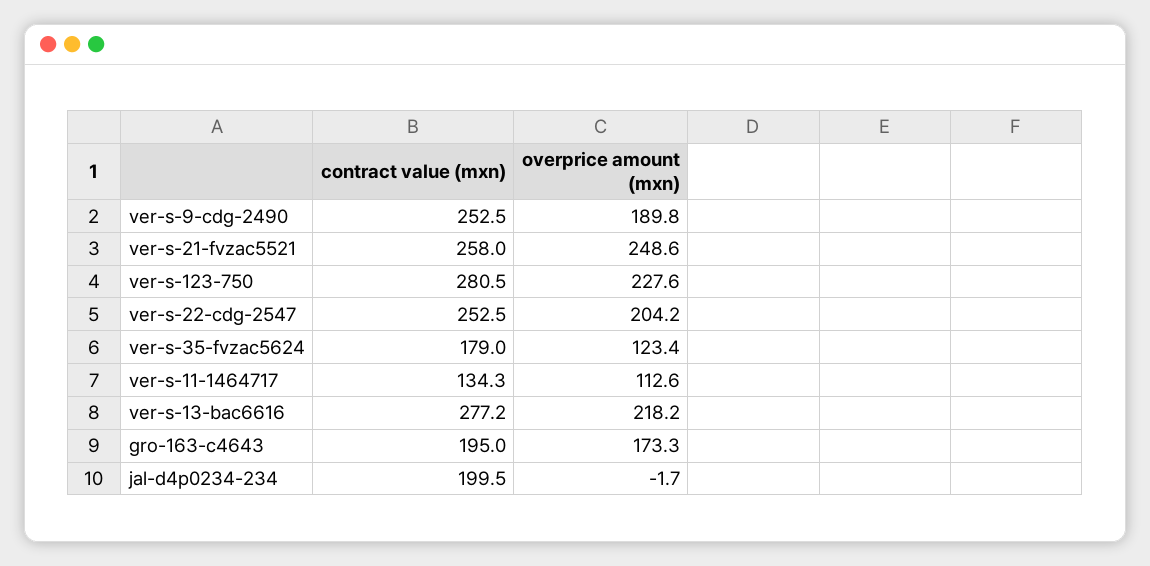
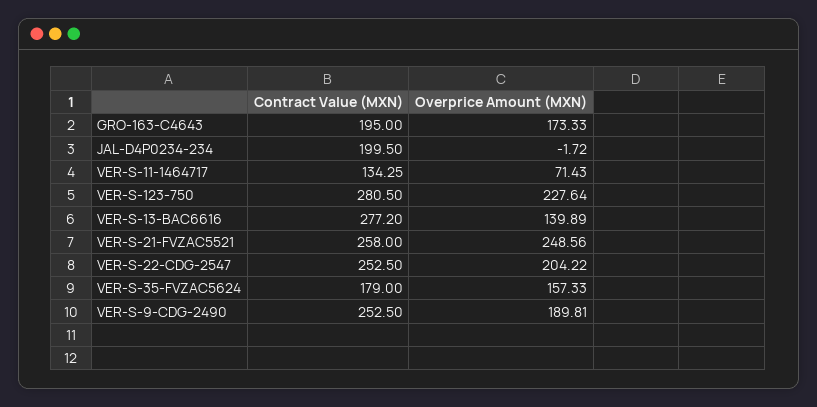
overprice amount (mxn), ver-s-35-fvzac5624: 123.4 -> 157.33
overprice amount (mxn), ver-s-11-1464717: 112.6 -> 71.43
overprice amount (mxn), ver-s-13-bac6616: 218.2 -> 139.89

